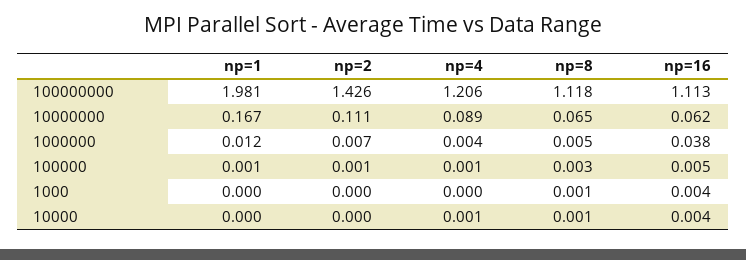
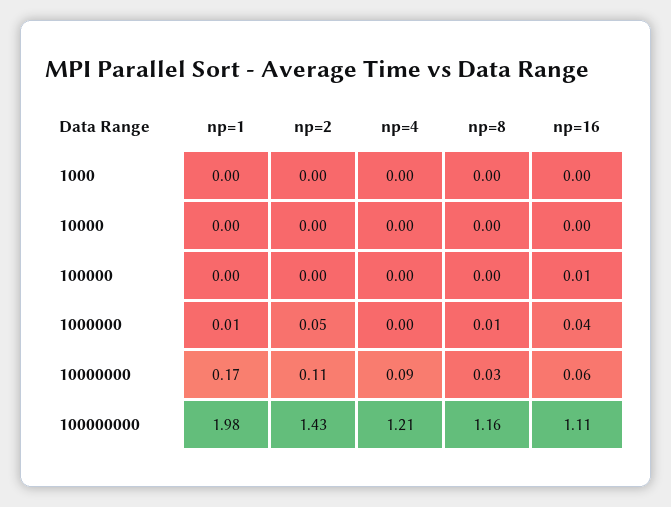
np=8, 100000000: 1.118 -> 1.16
np=8, 10000000: 0.065 -> 0.03
np=2, 1000000: 0.007 -> 0.05

